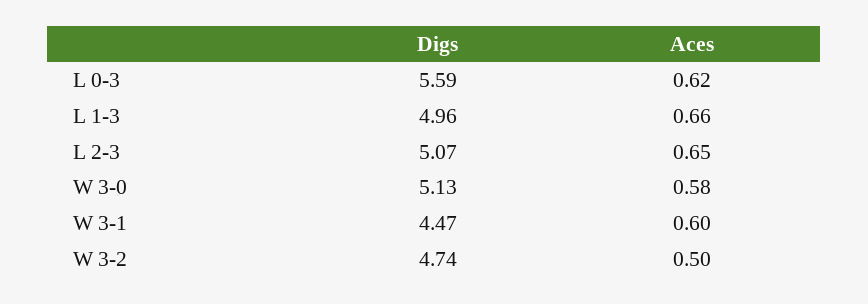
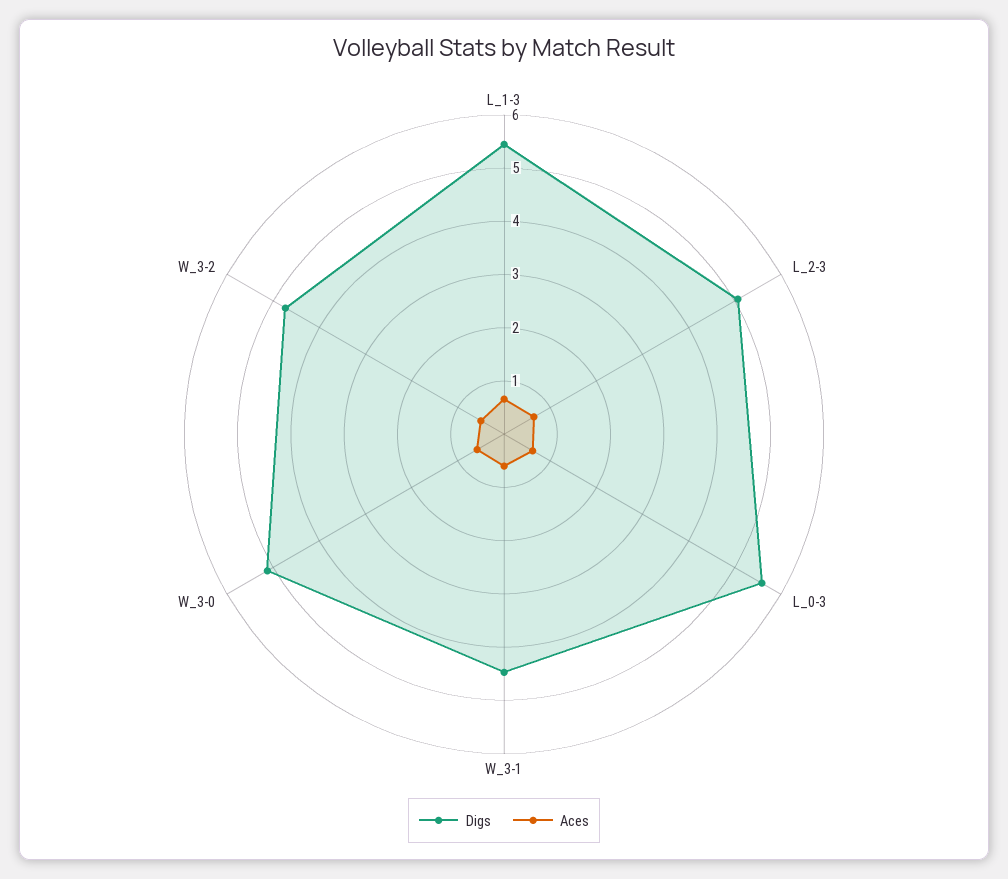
Digs, L 1-3: 4.96 -> 5.4

